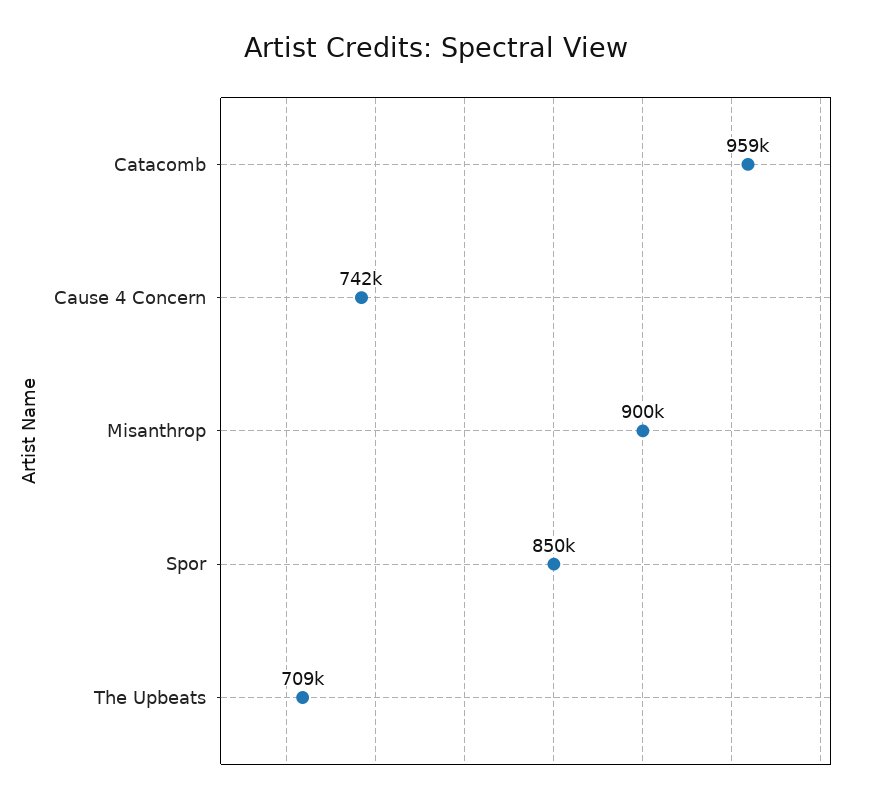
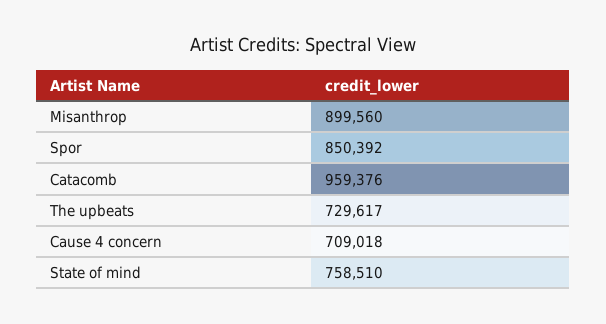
Cause 4 Concern: 742000 -> 709018
The Upbeats: 709000 -> 729617
State of mind: none -> 758510

